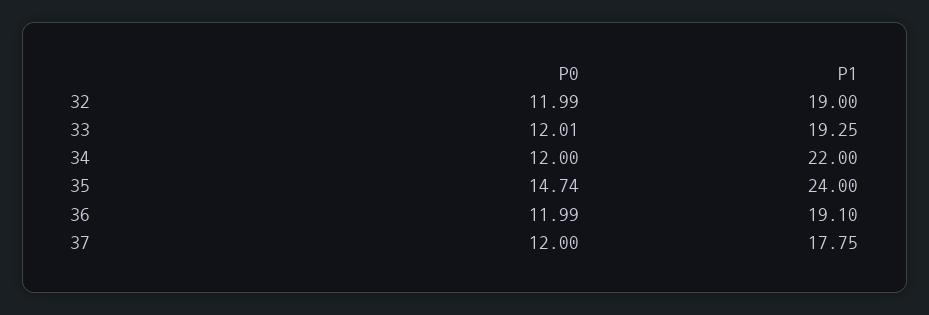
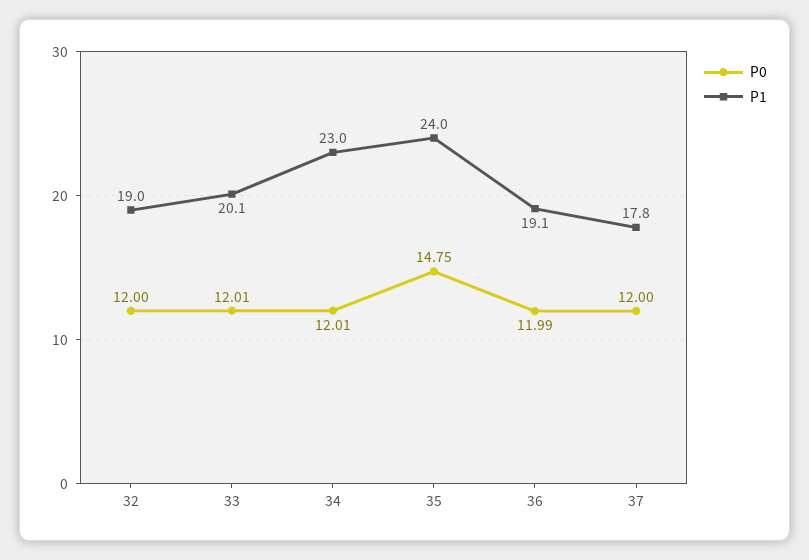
P0, 32: 11.99 -> 12
P1, 33: 19.25 -> 20.1
P0, 34: 12 -> 12.01
P1, 34: 22 -> 23
P0, 35: 14.74 -> 14.75

